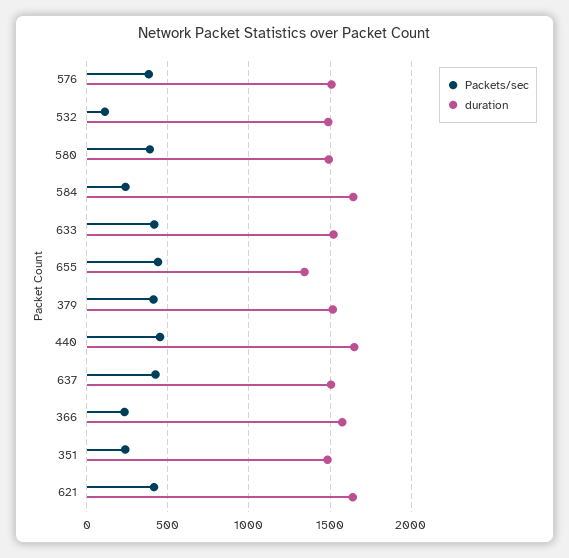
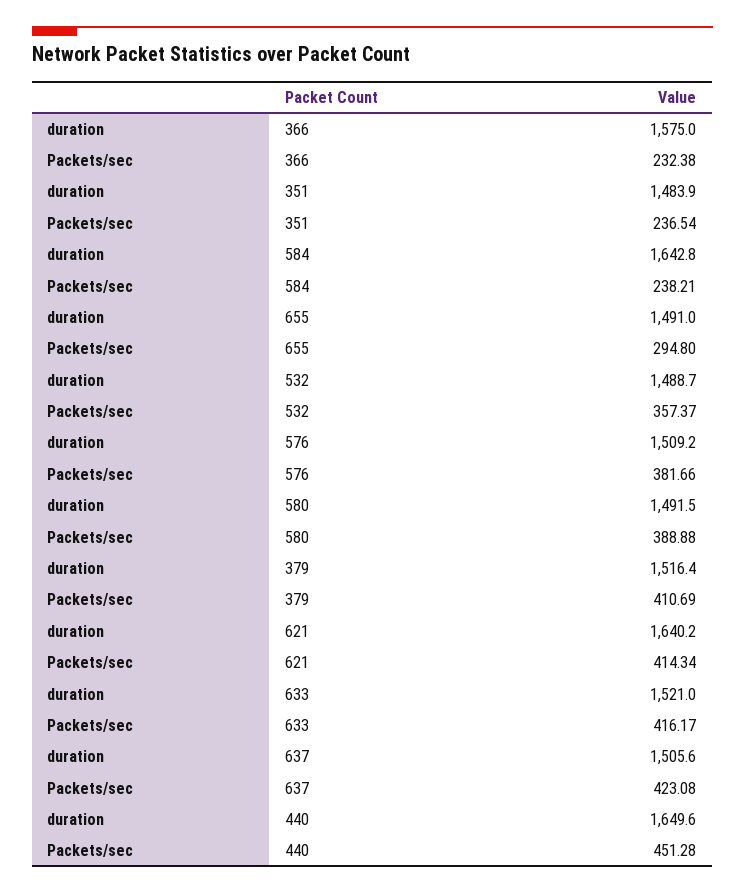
Packets/sec, 532: 100 -> 357.37
Packets/sec, 655: 450 -> 294.8
duration, 655: 1350 -> 1491

